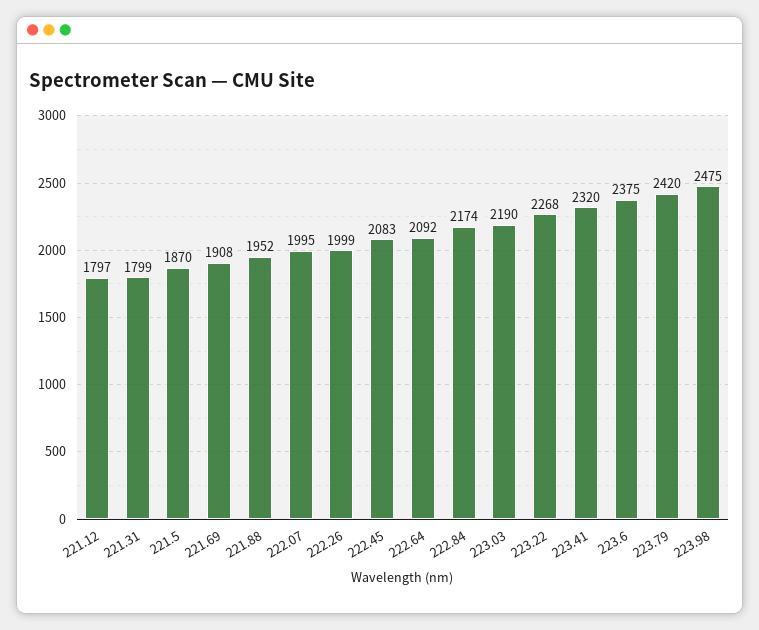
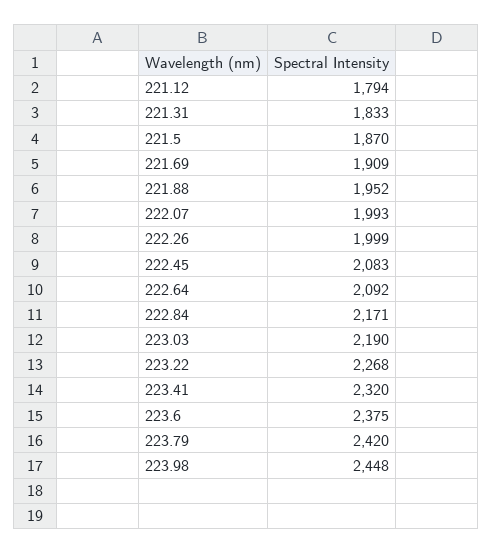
221.12: 1797 -> 1794
221.31: 1799 -> 1833
221.69: 1908 -> 1909
222.07: 1995 -> 1993
222.84: 2174 -> 2171
223.98: 2475 -> 2448

